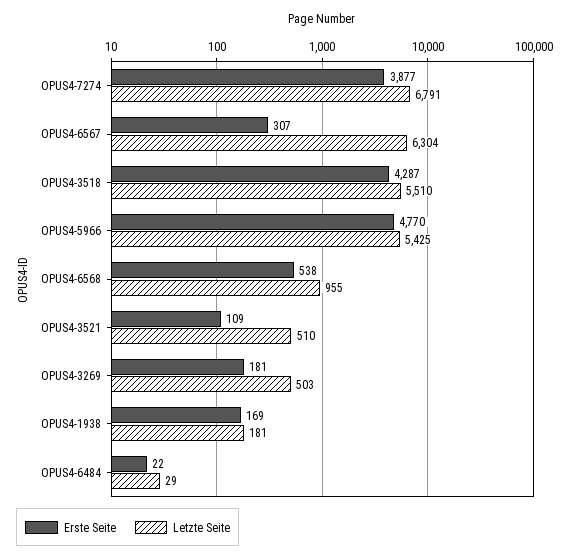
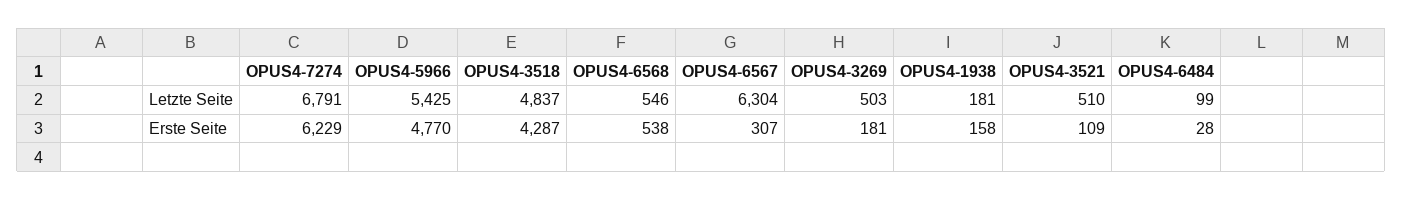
Erste Seite, OPUS4-7274: 3877 -> 6229
Letzte Seite, OPUS4-3518: 5510 -> 4837
Letzte Seite, OPUS4-6568: 955 -> 546
Erste Seite, OPUS4-1938: 169 -> 158
Erste Seite, OPUS4-6484: 22 -> 28
Letzte Seite, OPUS4-6484: 29 -> 99

